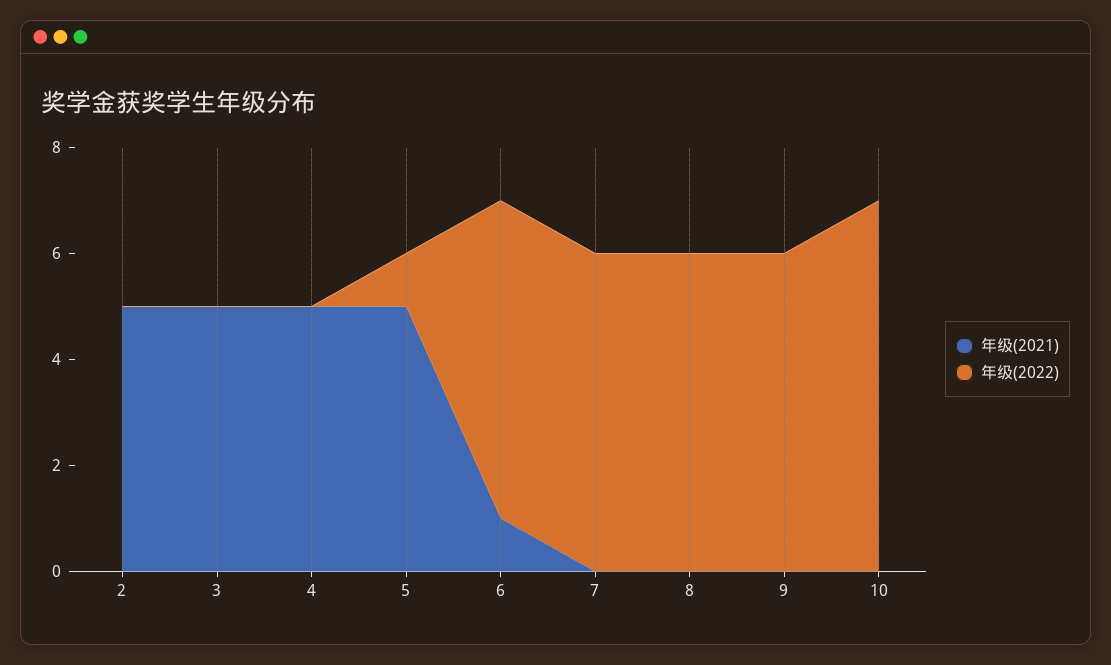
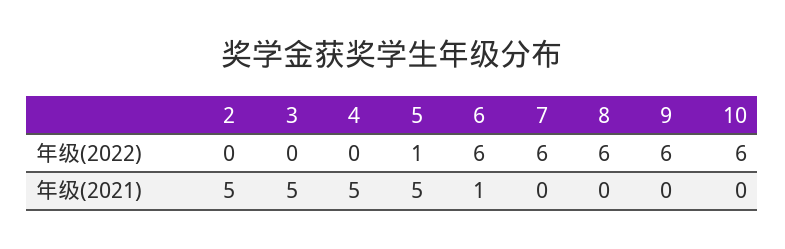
年级(2022), 10: 7 -> 6

